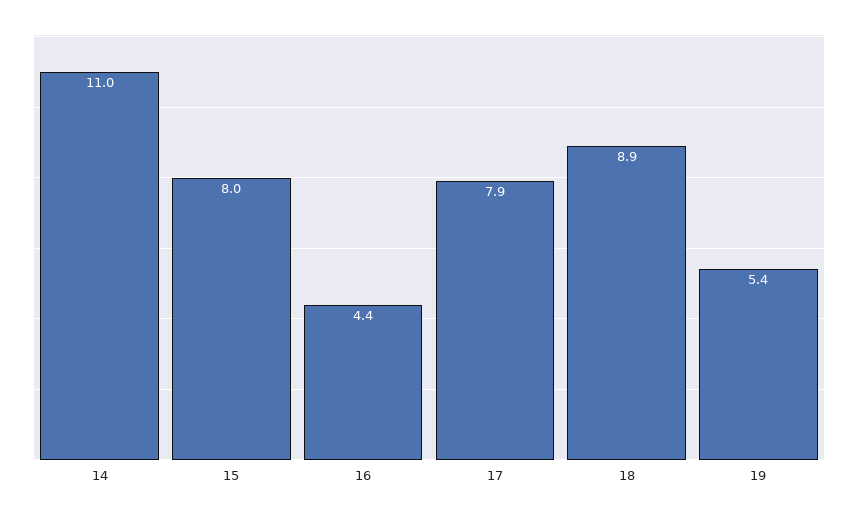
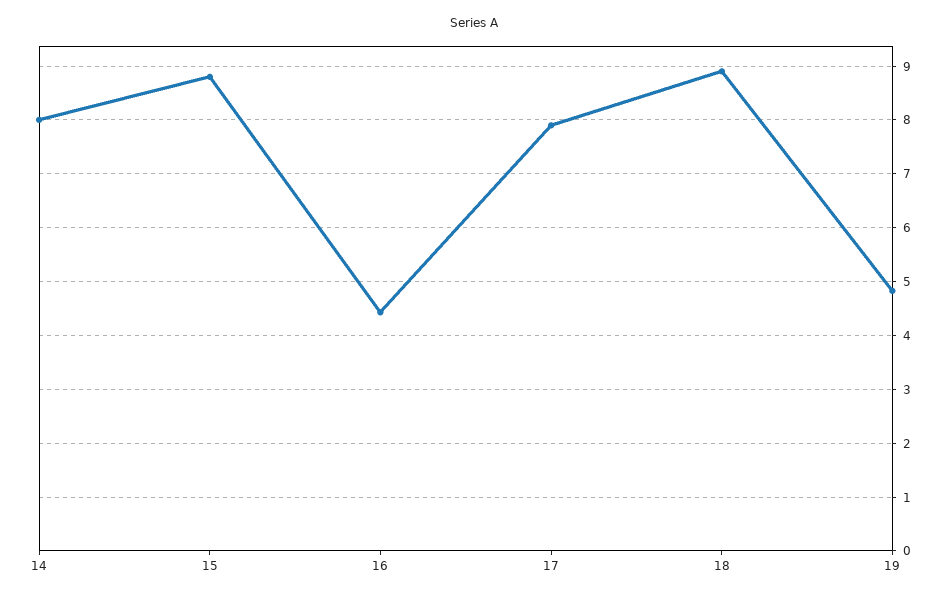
14: 11 -> 8
15: 8 -> 8.8
19: 5.4 -> 4.8

